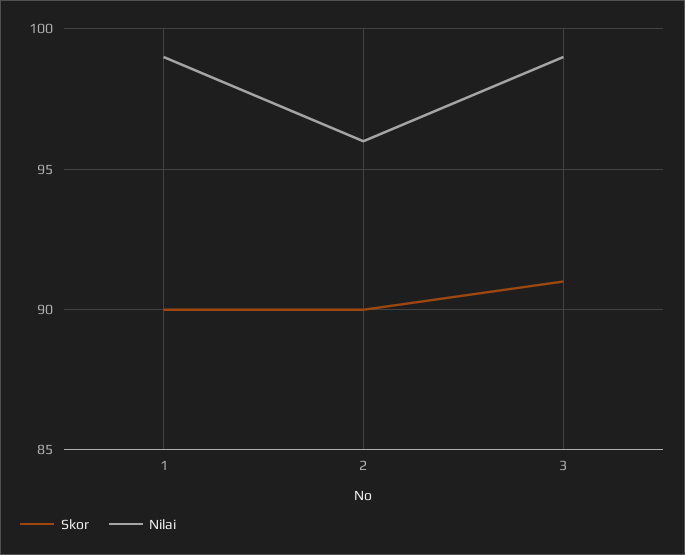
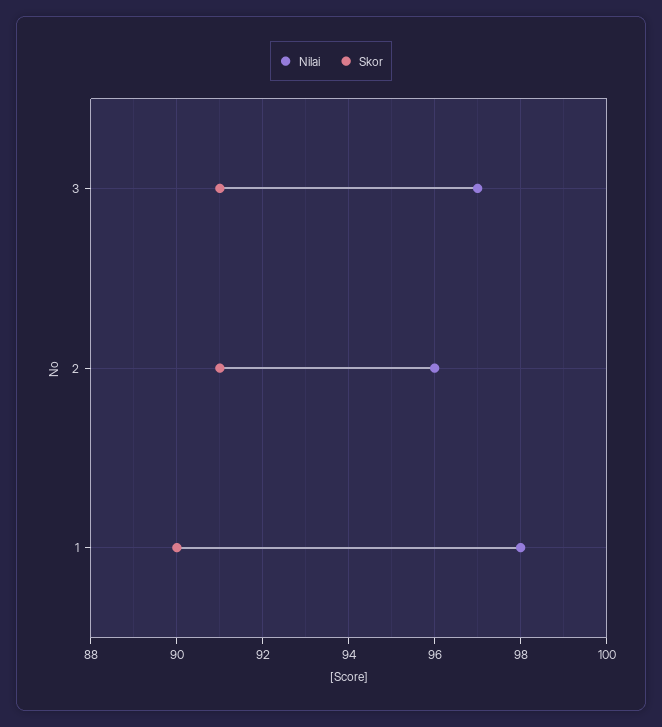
Nilai, 1: 99 -> 98
Skor, 2: 90 -> 91
Nilai, 3: 99 -> 97

